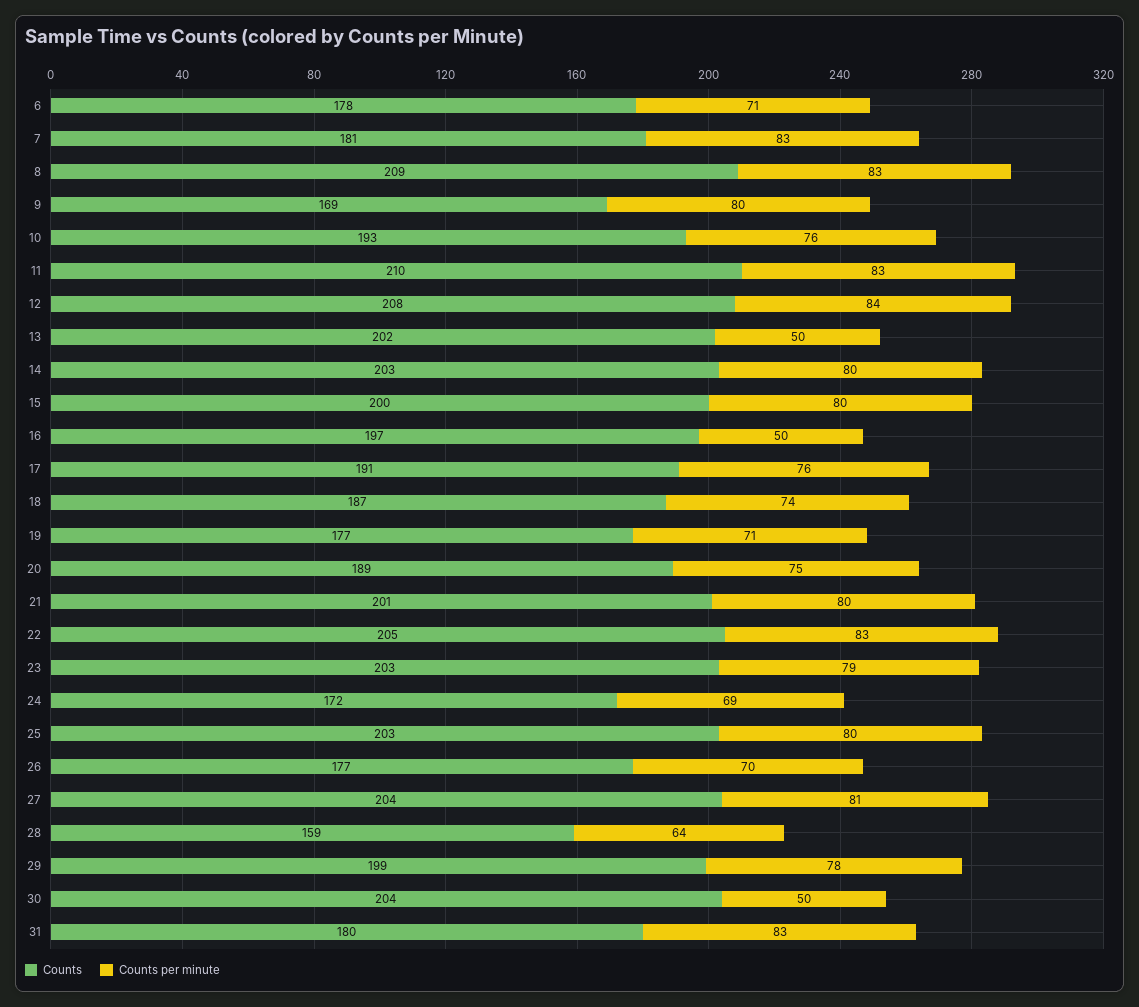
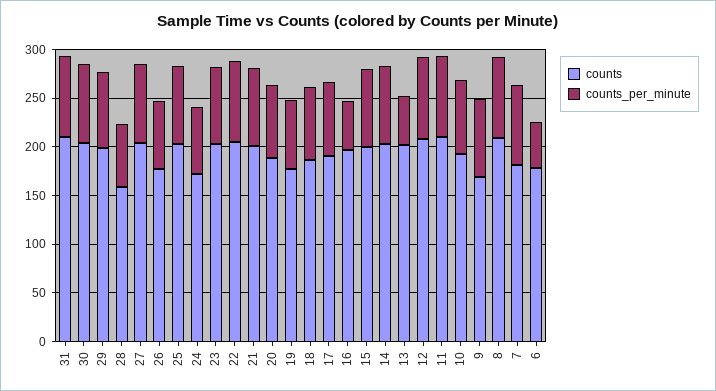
Counts per minute, 6: 71 -> 50
Counts per minute, 30: 50 -> 80
Counts, 31: 180 -> 210

